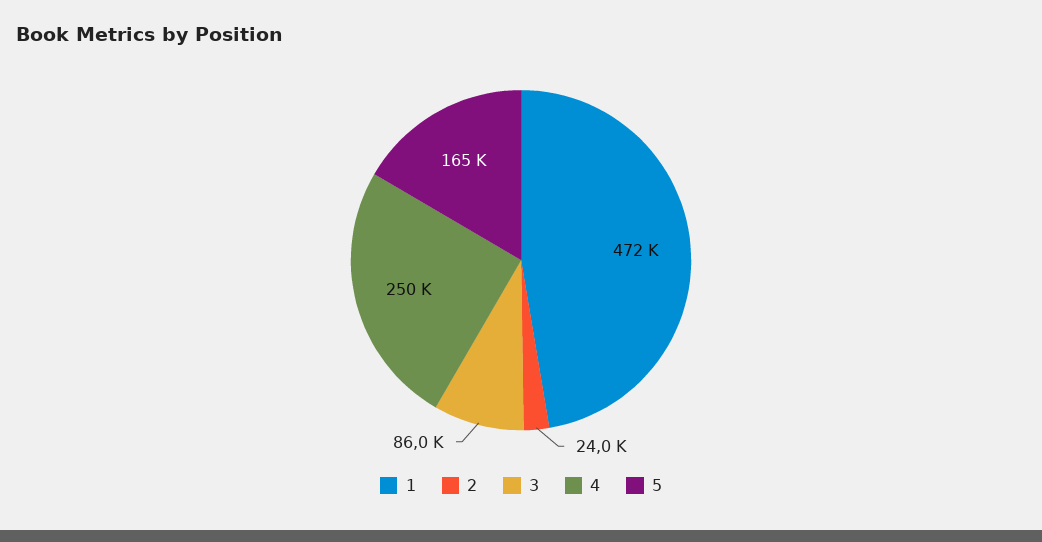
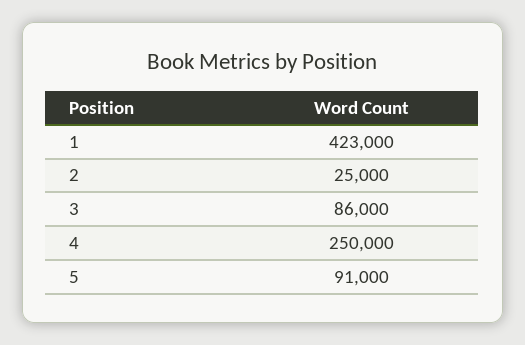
1: 472000 -> 423000
2: 24000 -> 25000
5: 165000 -> 91000

